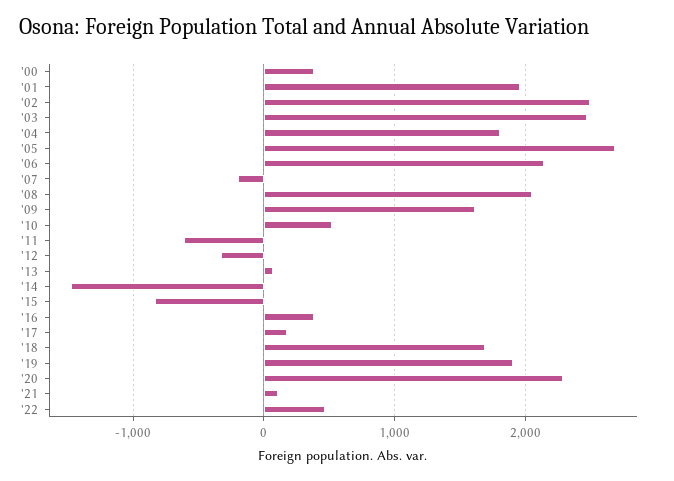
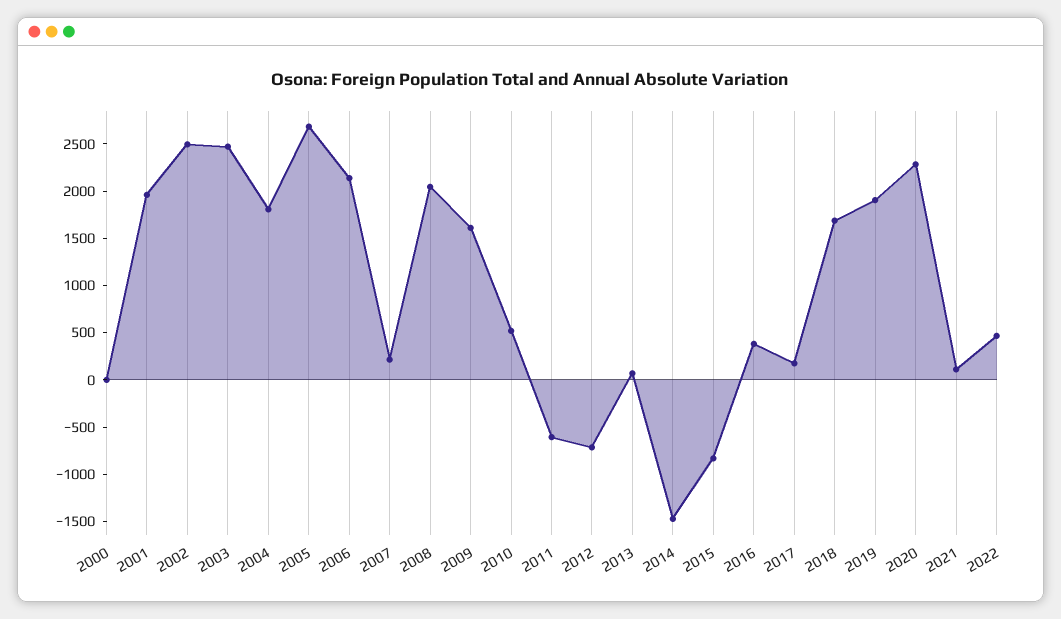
'00: 400 -> 0
'07: -200 -> 200
'12: -300 -> -700

